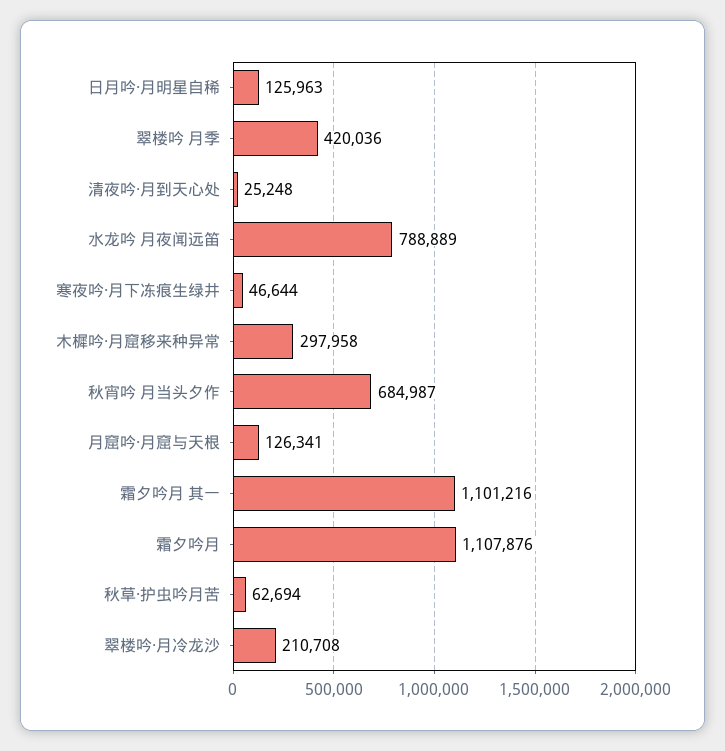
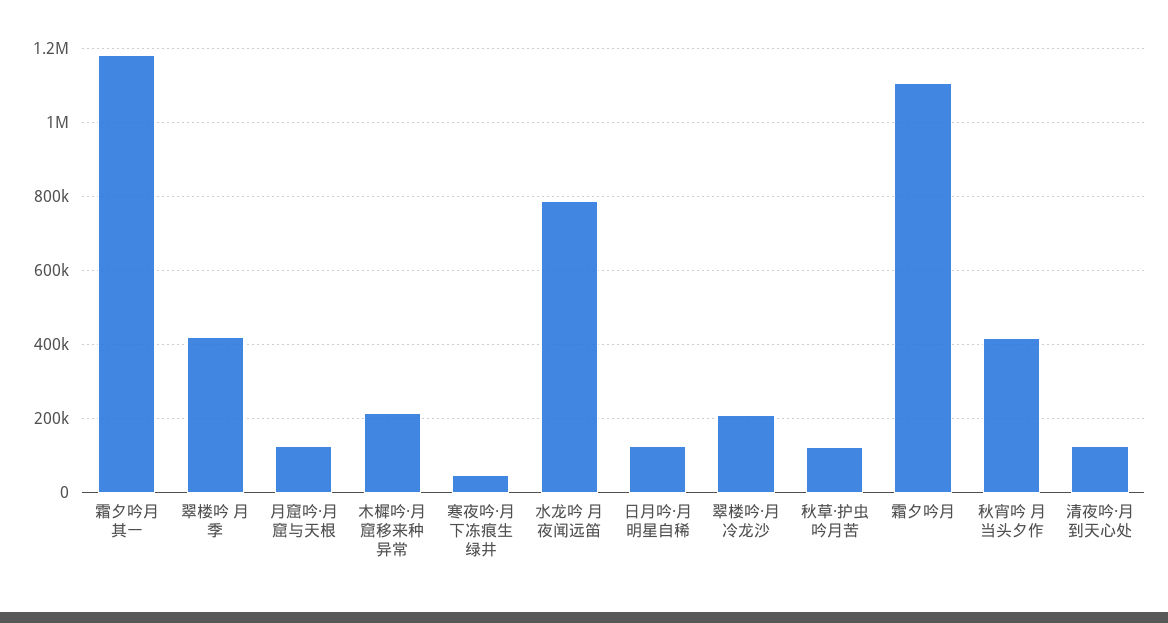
清夜吟·月到天心处: 25248 -> 120000
木樨吟·月窟移来种异常: 297958 -> 220000
秋宵吟 月当头夕作: 684987 -> 420000
霜夕吟月 其一: 1101216 -> 1180000
秋草·护虫吟月苦: 62694 -> 120000

